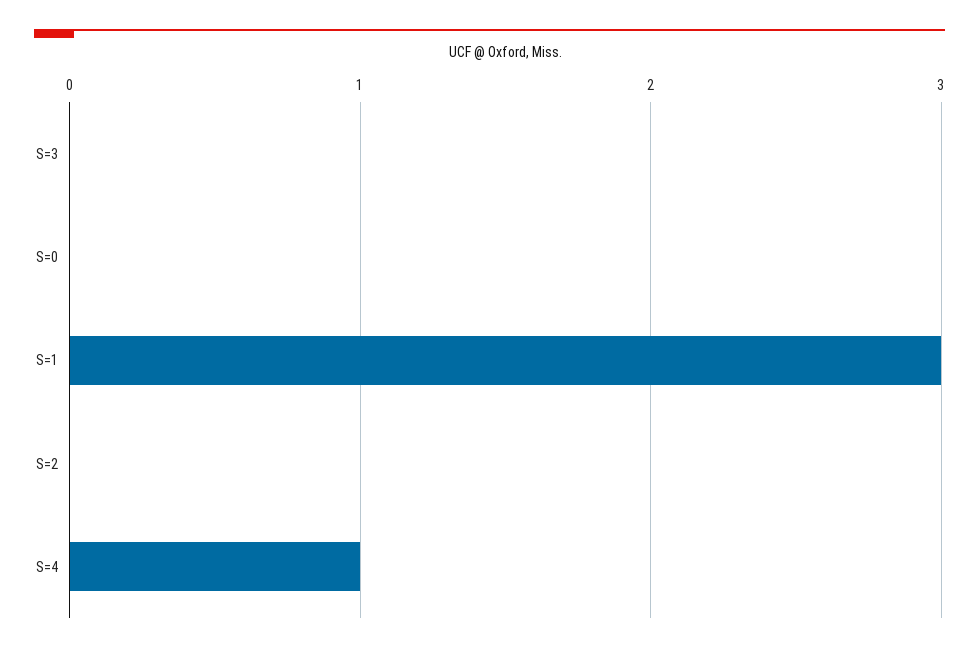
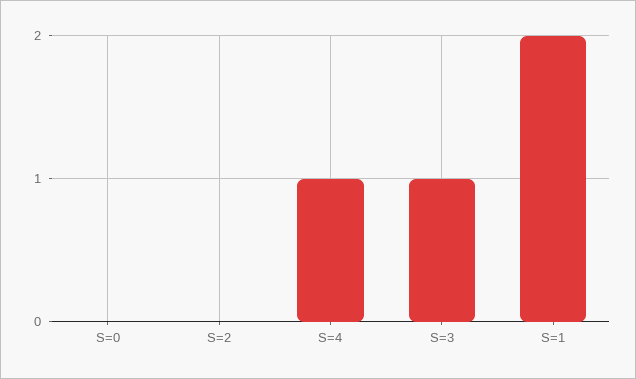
S=3: 0 -> 1
S=1: 3 -> 2

